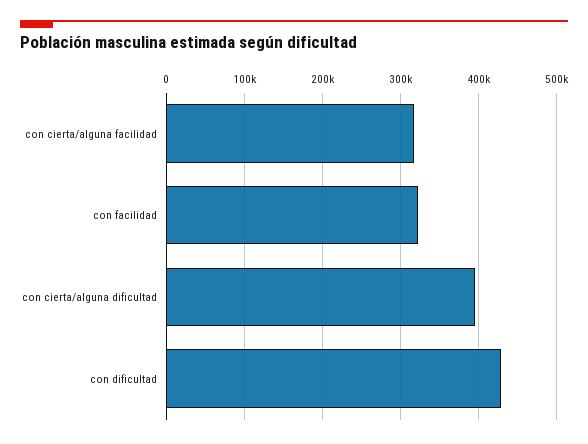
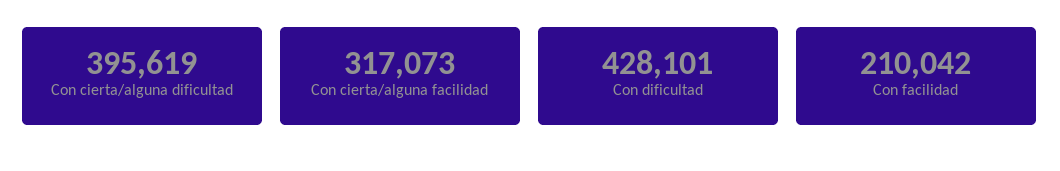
con facilidad: 320000 -> 210042

